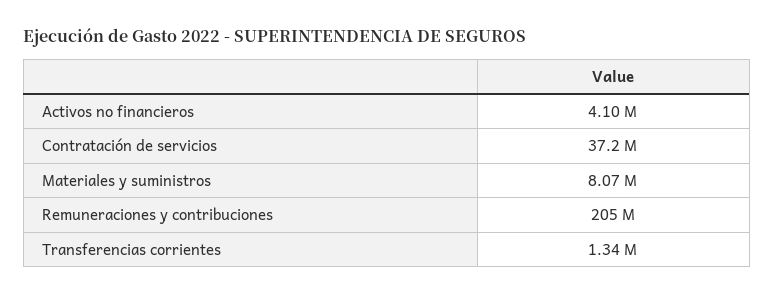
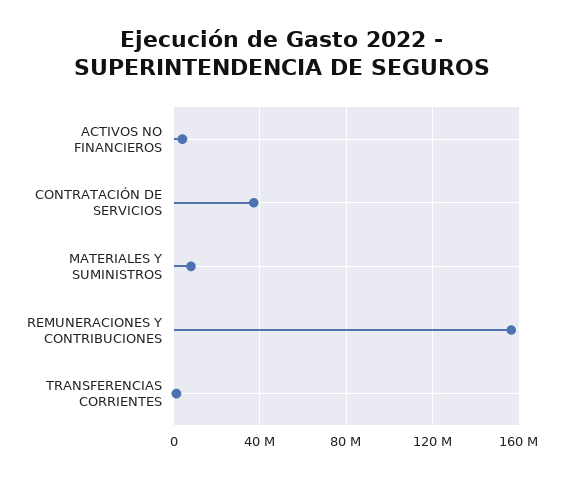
Remuneraciones y contribuciones: 205000000 -> 155000000

